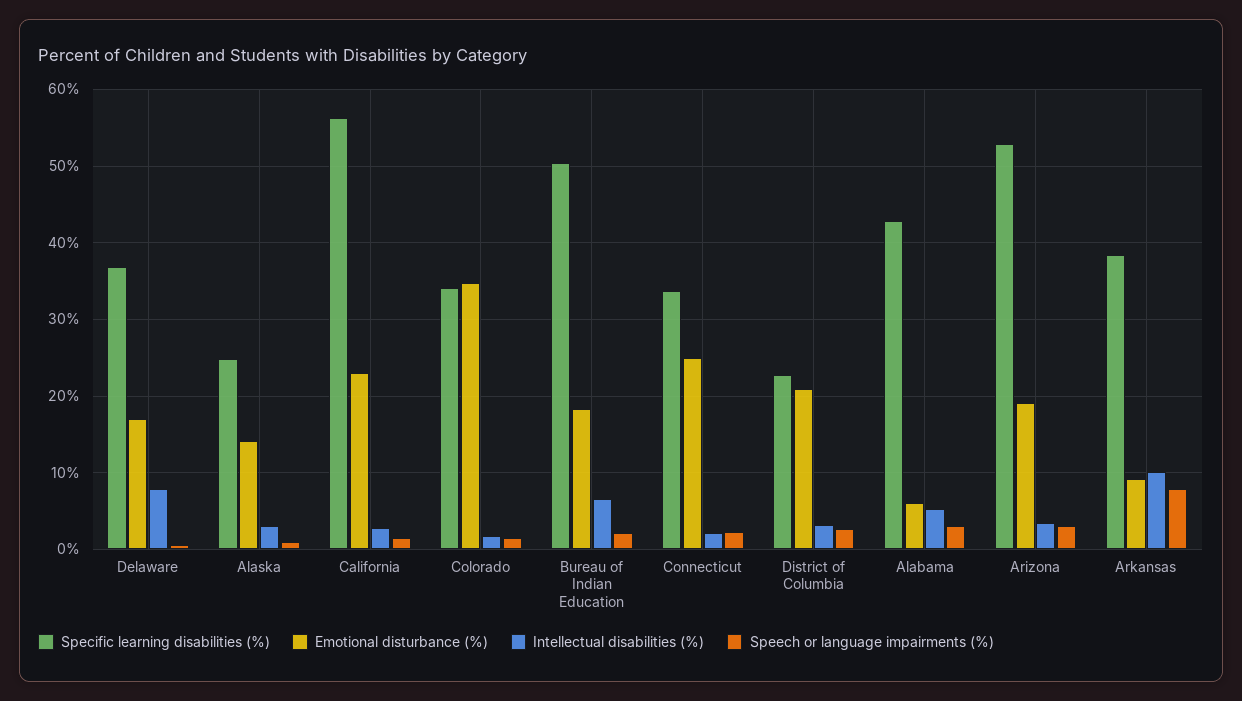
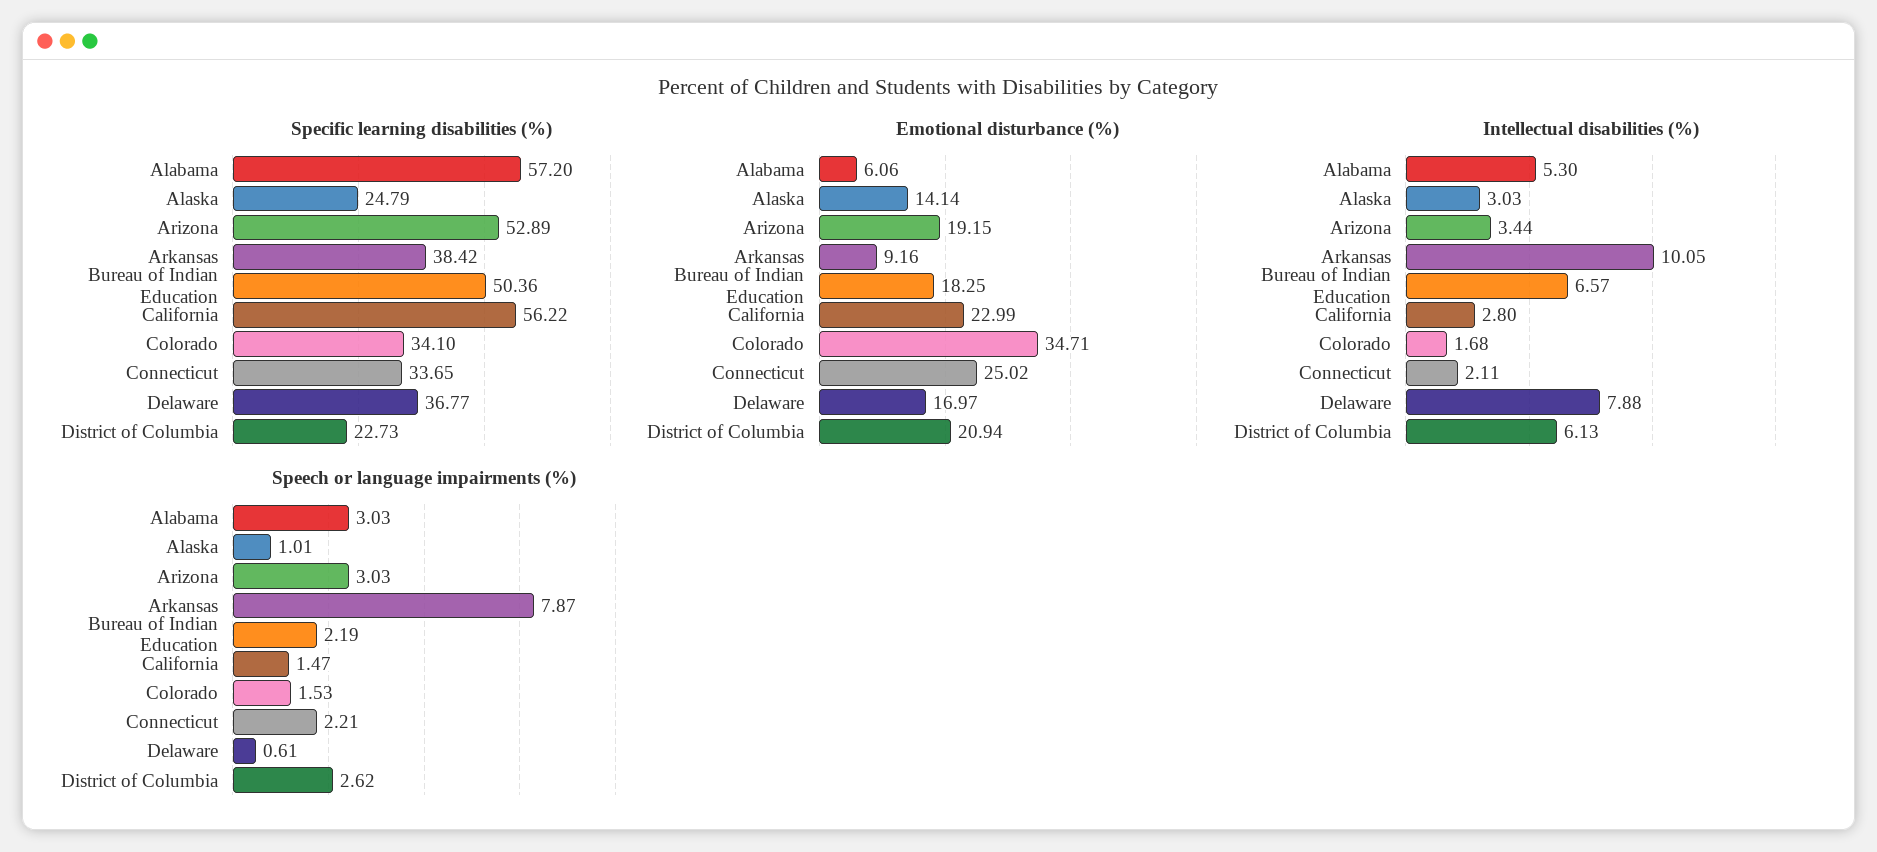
Intellectual disabilities (%), District of Columbia: 3 -> 6.13
Specific learning disabilities (%), Alabama: 43 -> 57.2

